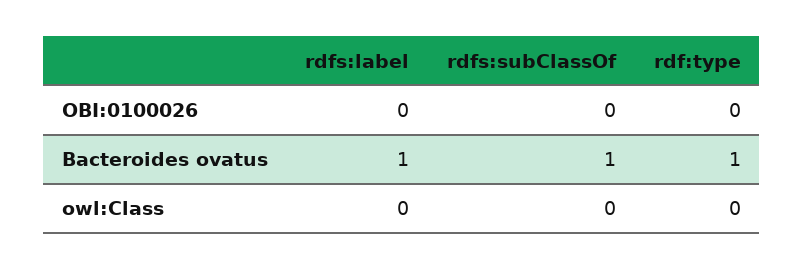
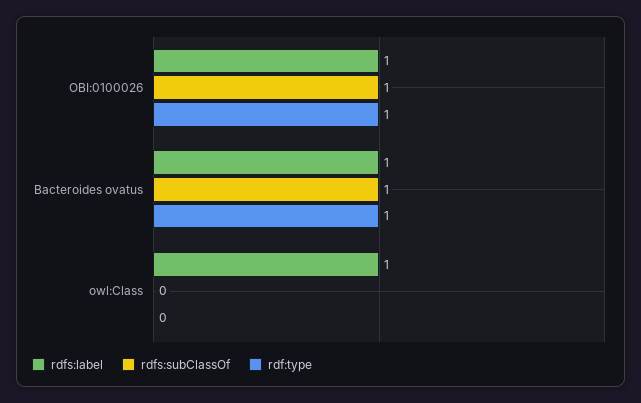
rdfs:label, OBI:0100026: 0 -> 1
rdfs:subClassOf, OBI:0100026: 0 -> 1
rdf:type, OBI:0100026: 0 -> 1
rdfs:label, owl:Class: 0 -> 1

